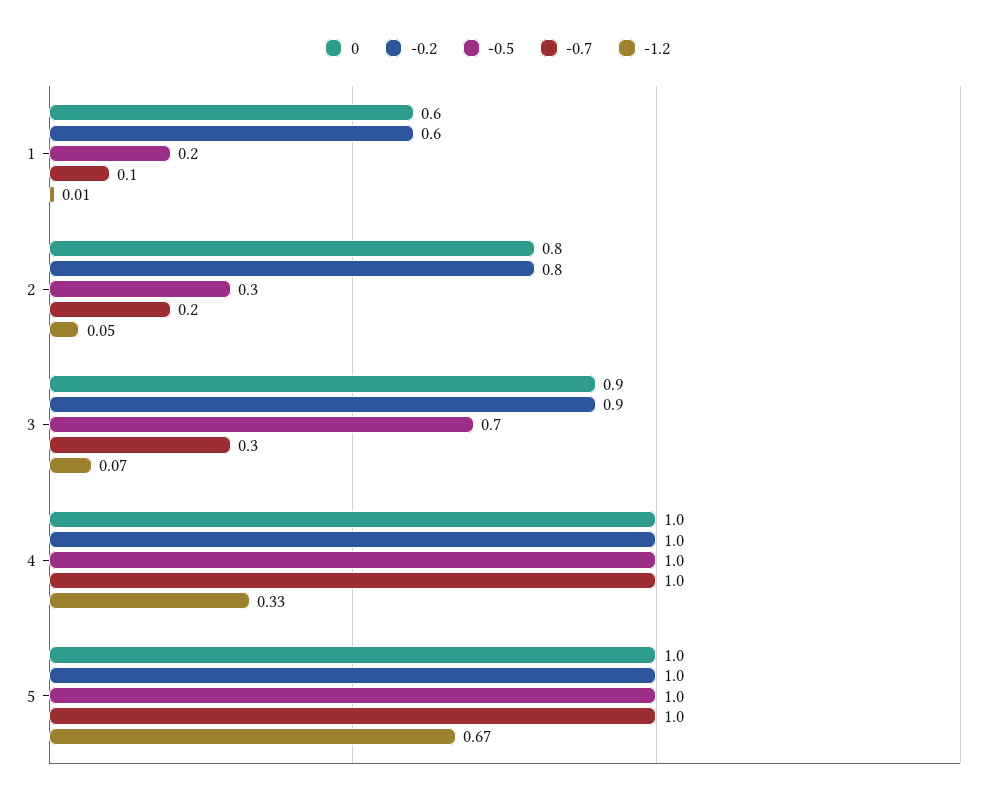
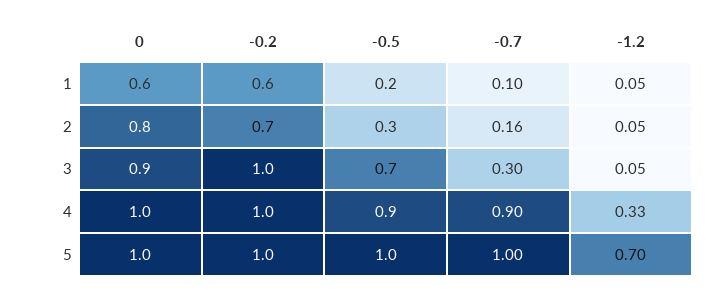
-1.2, 1: 0.01 -> 0.05
-0.2, 2: 0.8 -> 0.7
-0.7, 2: 0.2 -> 0.16
-0.2, 3: 0.9 -> 1
-1.2, 3: 0.07 -> 0.05
-0.5, 4: 1 -> 0.9
-0.7, 4: 1 -> 0.9
-1.2, 5: 0.67 -> 0.7

